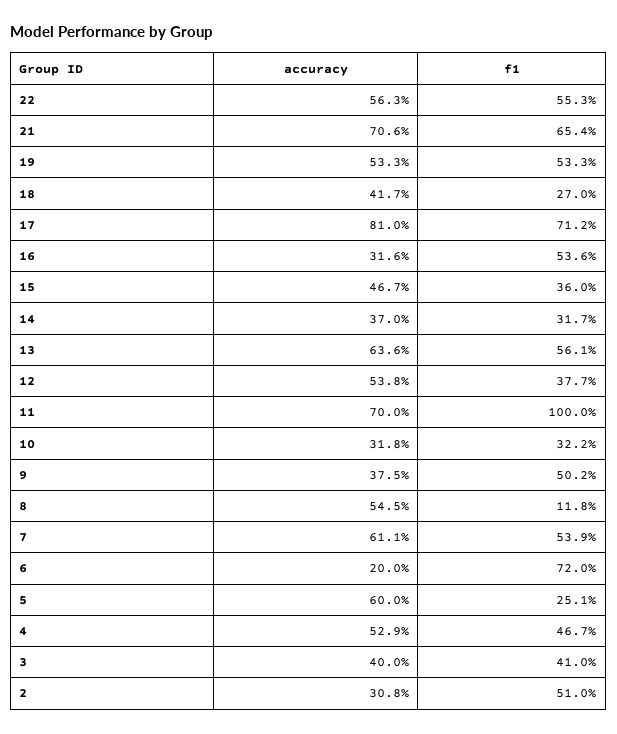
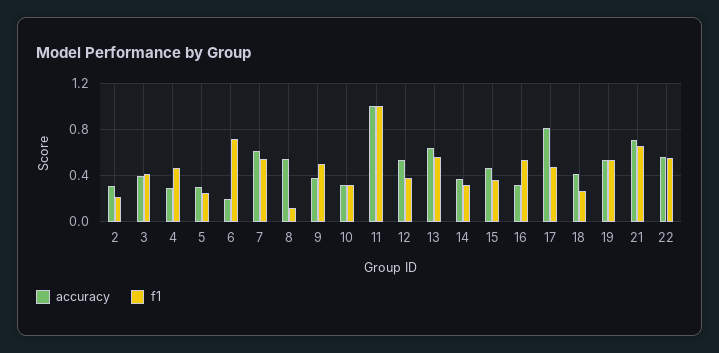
f1, 17: 0.712 -> 0.5
accuracy, 11: 0.7 -> 1
accuracy, 5: 0.6 -> 0.3
accuracy, 4: 0.529 -> 0.3
f1, 2: 0.51 -> 0.2

